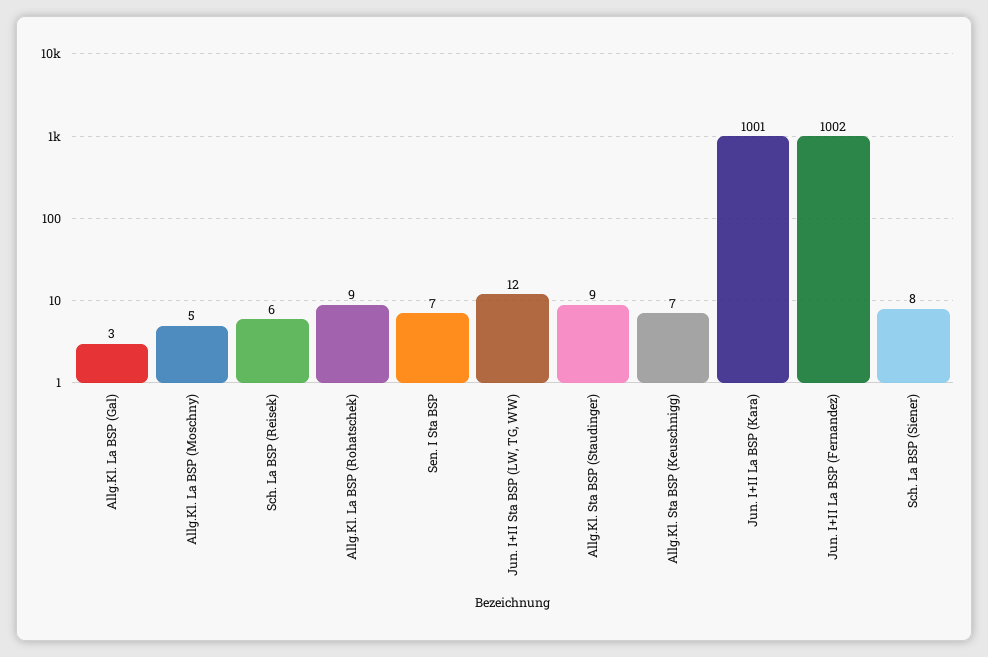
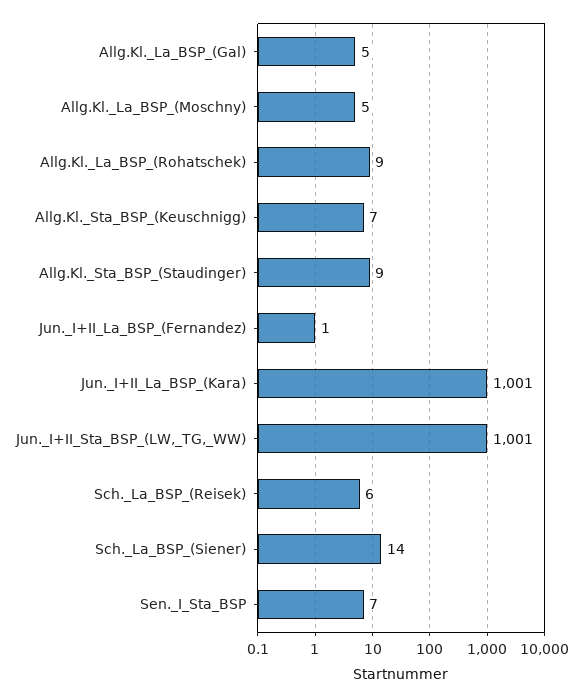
Allg.Kl. La BSP (Gal): 3 -> 5
Jun. I+II Sta BSP (LW, TG, WW): 12 -> 1001
Jun. I+II La BSP (Fernandez): 1002 -> 1
Sch. La BSP (Siener): 8 -> 14

